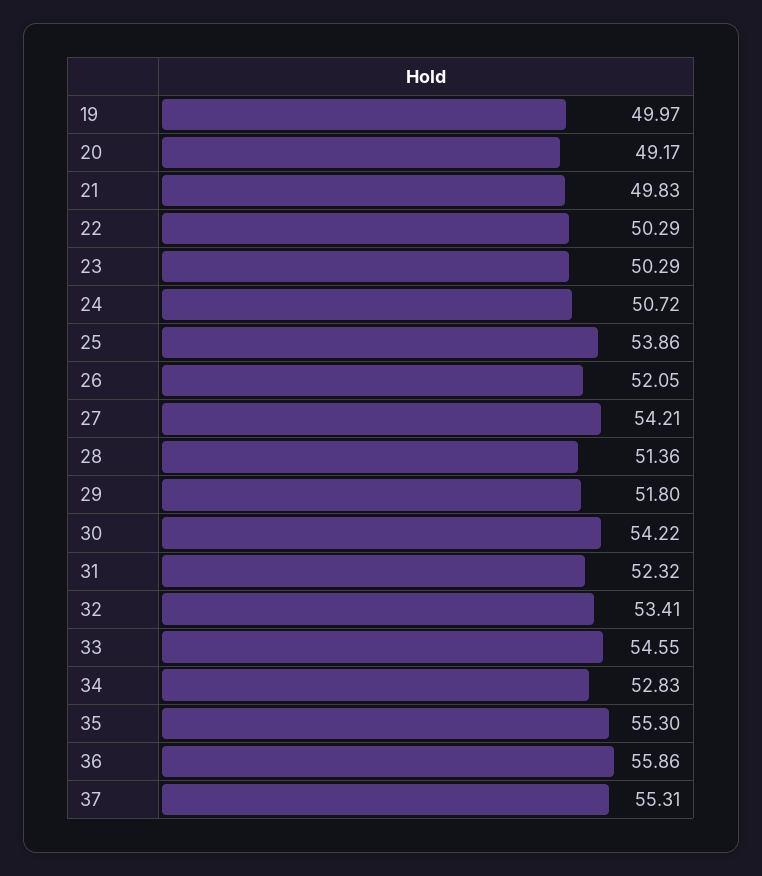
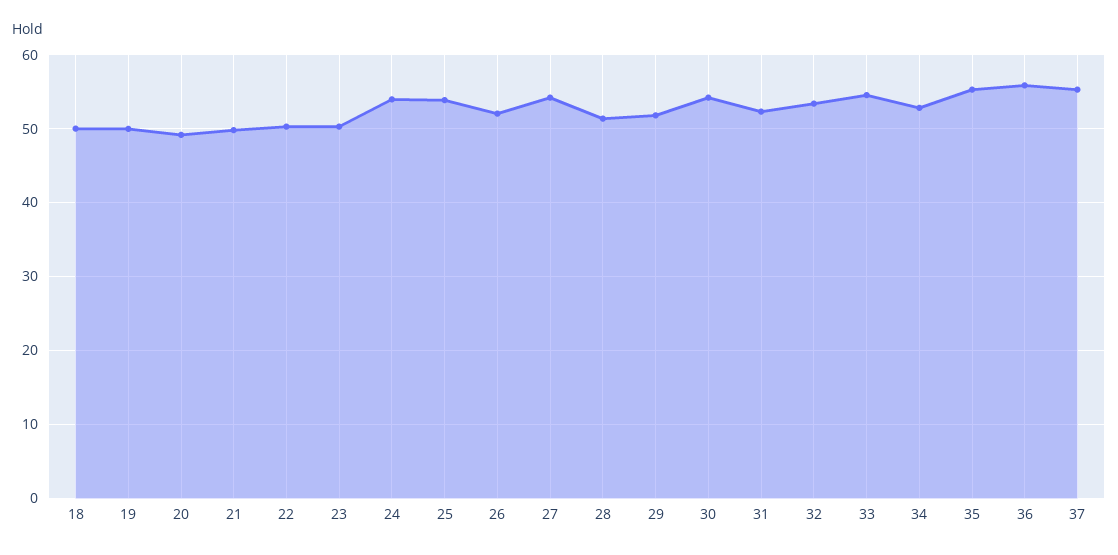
24: 50.72 -> 54
18: none -> 50

